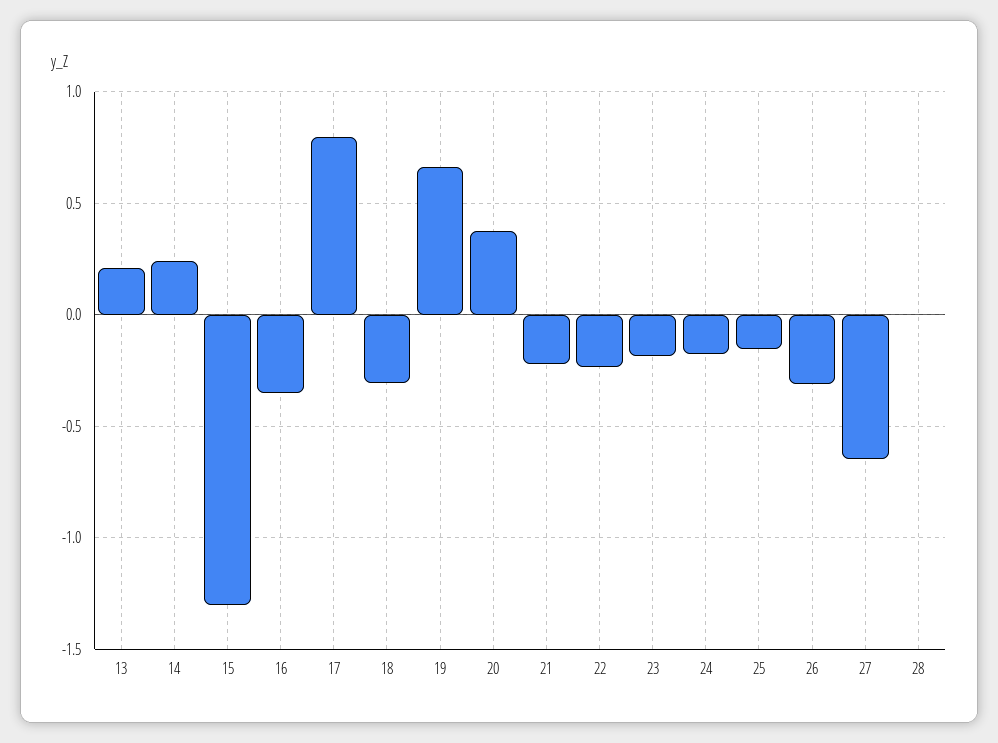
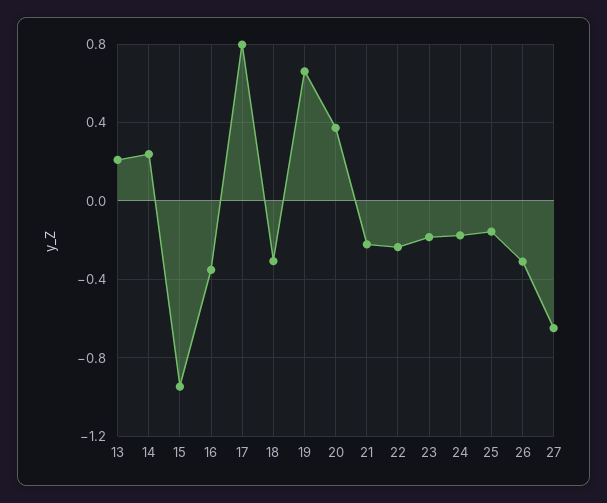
15: -1.3 -> -0.95
28: 0 -> none

